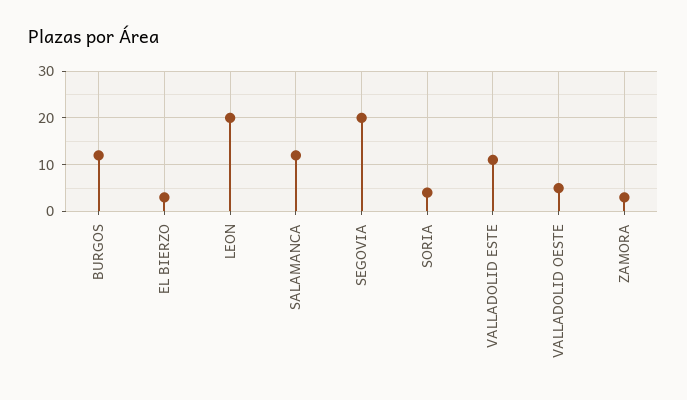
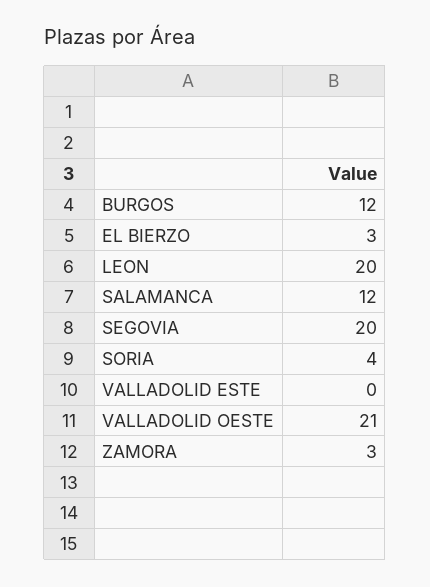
VALLADOLID ESTE: 10 -> 0
VALLADOLID OESTE: 5 -> 21

